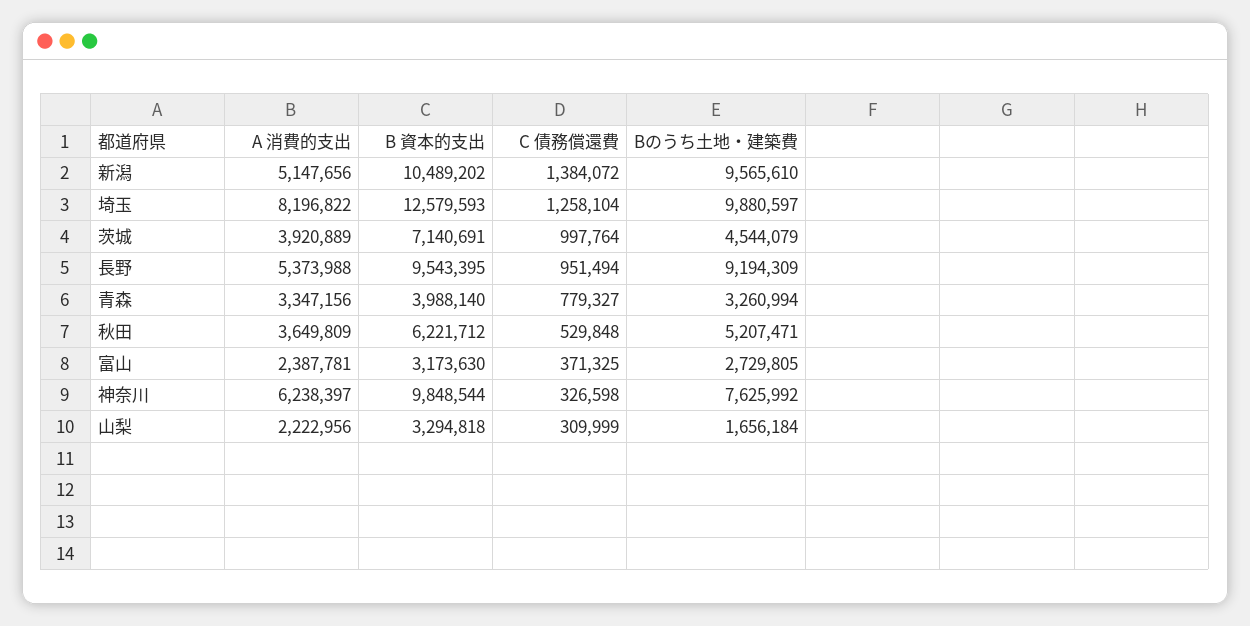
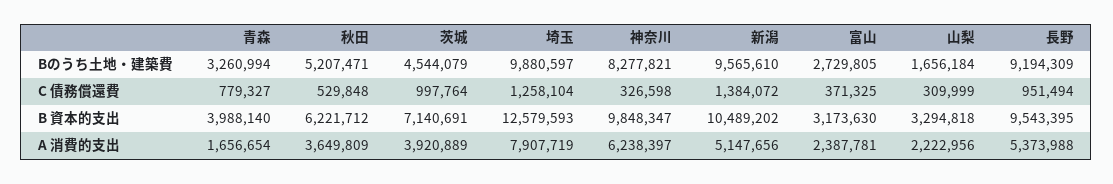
A 消費的支出, 埼玉: 8196822 -> 7907719
A 消費的支出, 青森: 3347156 -> 1656654
B 資本的支出, 神奈川: 9848544 -> 9848347
Bのうち土地・建築費, 神奈川: 7625992 -> 8277821

